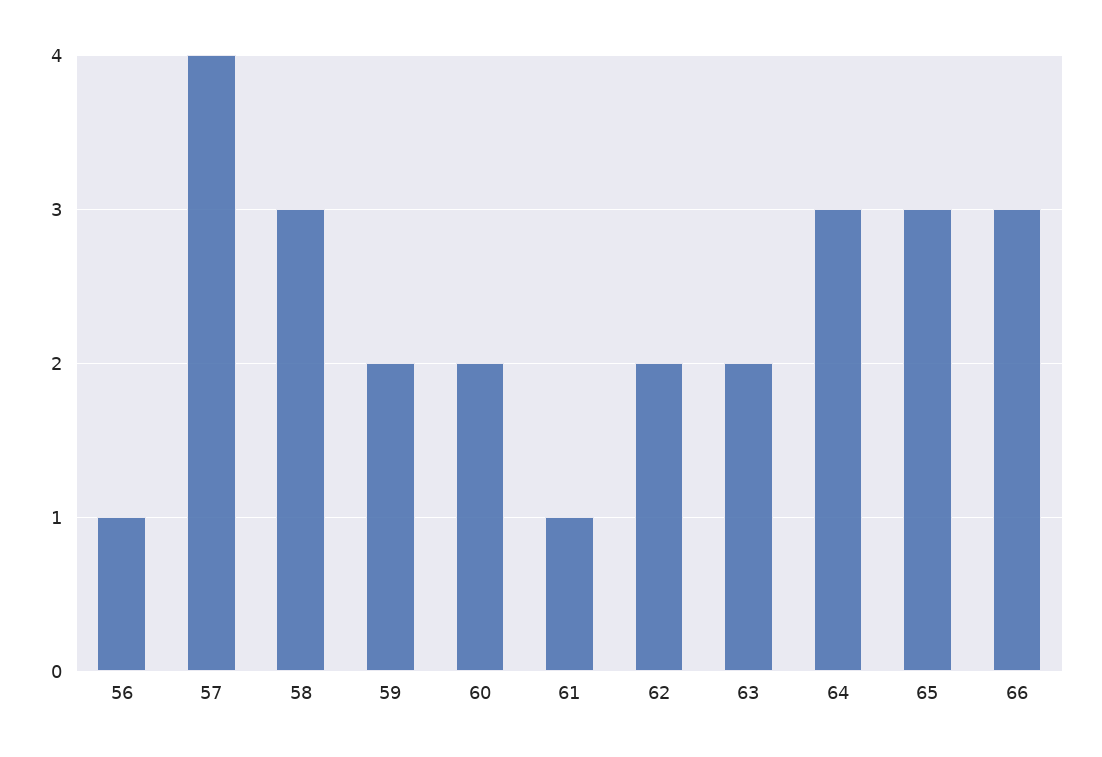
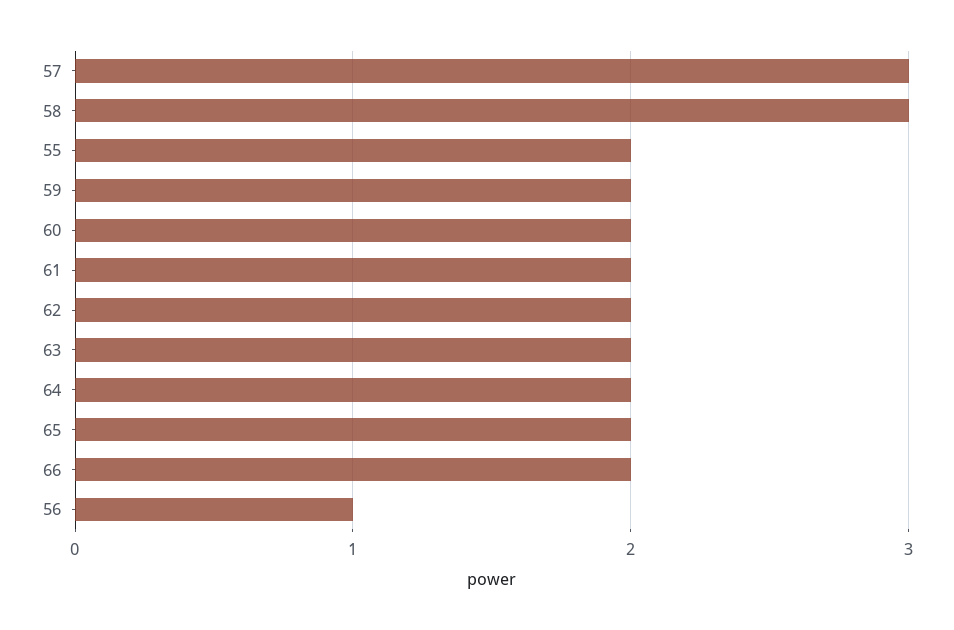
57: 4 -> 3
61: 1 -> 2
64: 3 -> 2
65: 3 -> 2
66: 3 -> 2
55: none -> 2

